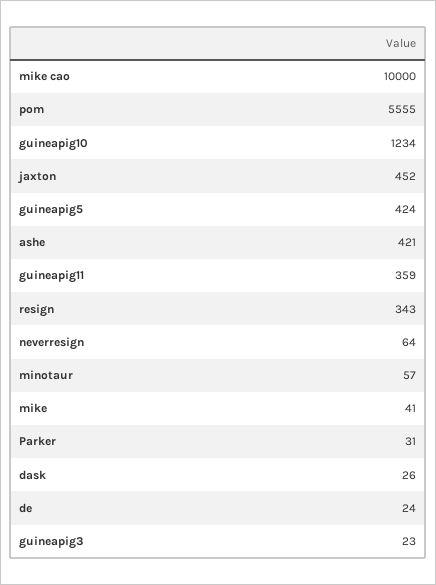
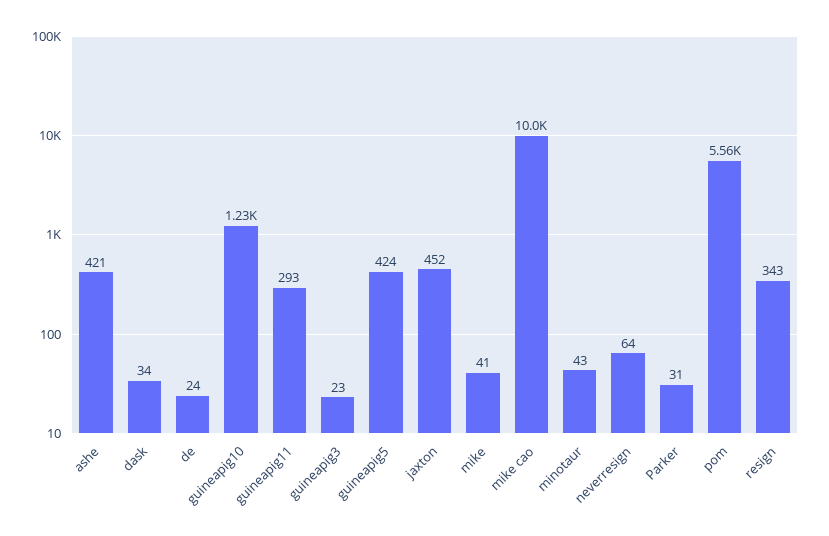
guineapig11: 359 -> 293
minotaur: 57 -> 43
dask: 26 -> 34

